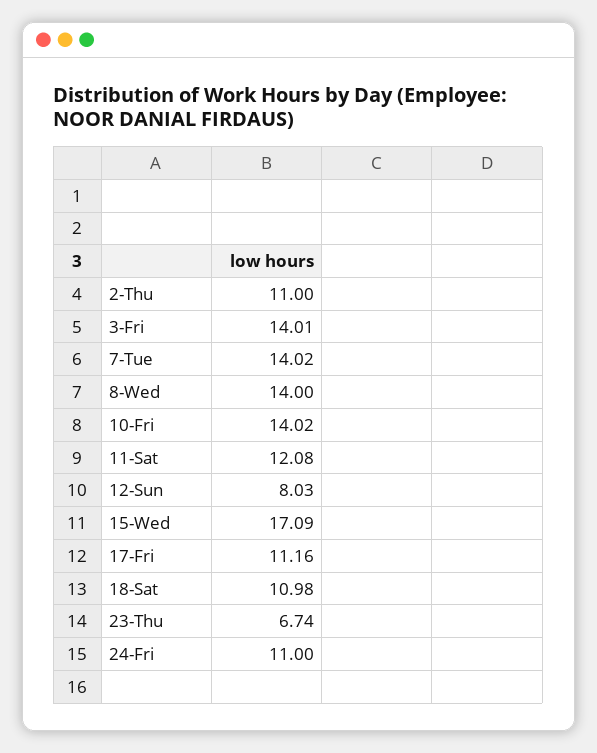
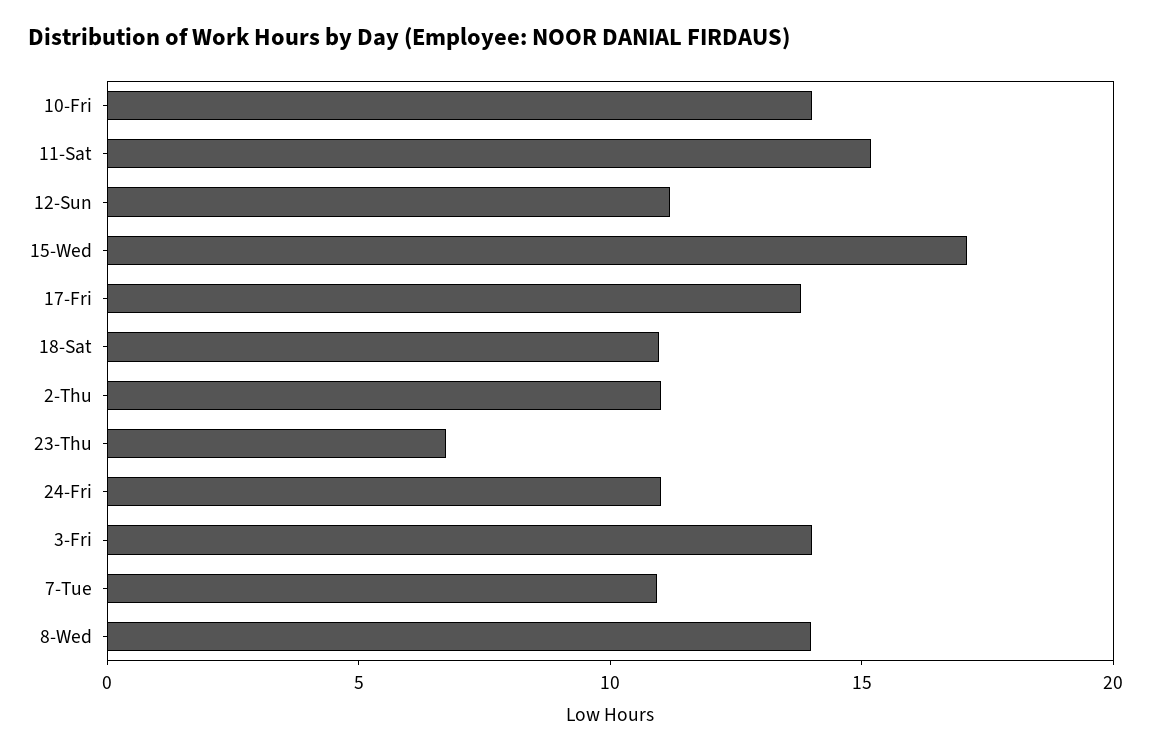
7-Tue: 14.02 -> 11
11-Sat: 12.08 -> 15
12-Sun: 8.03 -> 11
17-Fri: 11.16 -> 14

